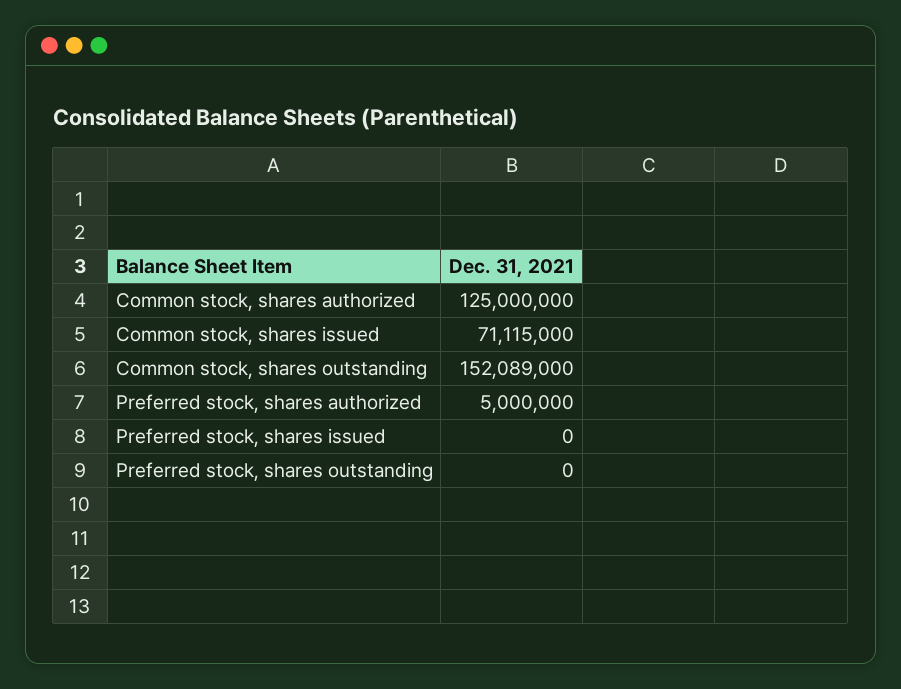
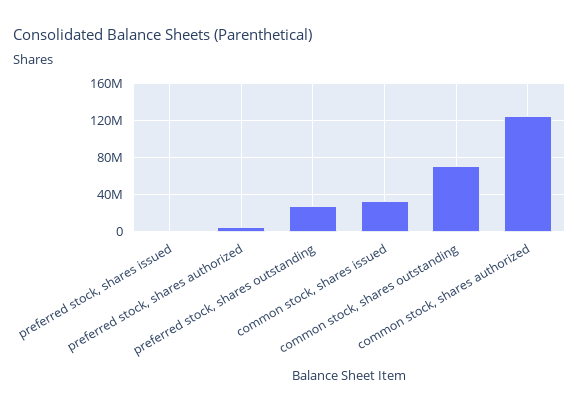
Common stock, shares issued: 71115000 -> 30000000
Common stock, shares outstanding: 152089000 -> 70000000
Preferred stock, shares outstanding: 0 -> 30000000

